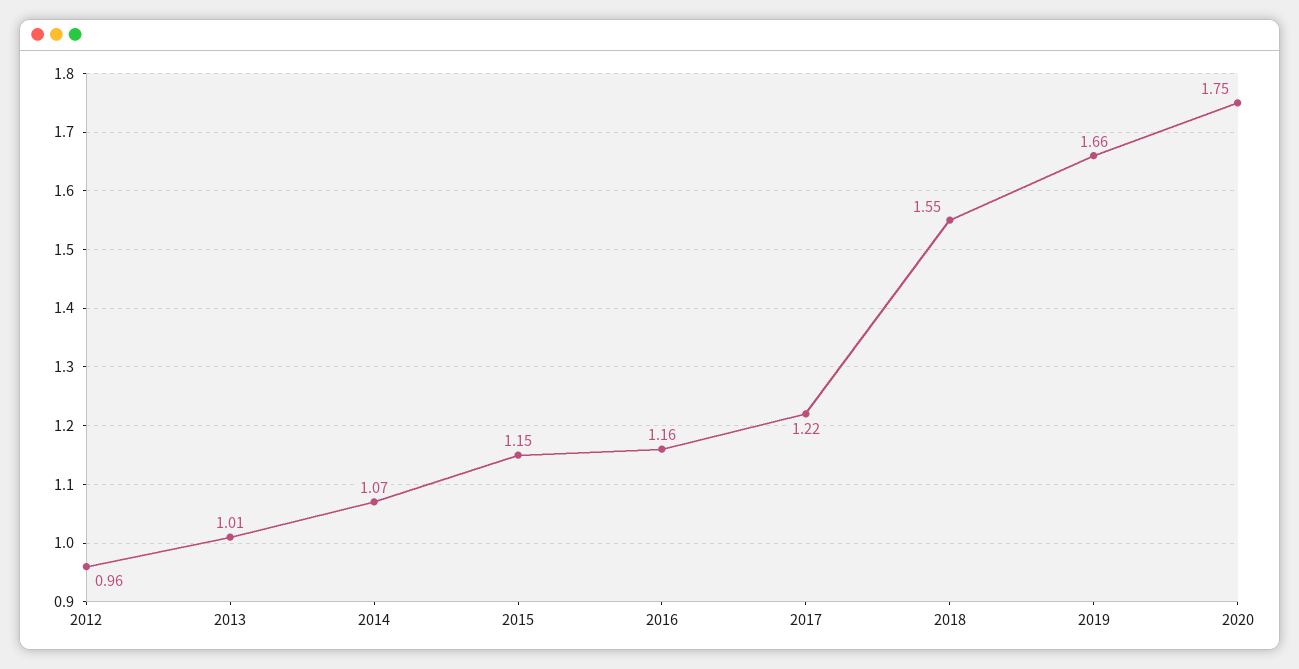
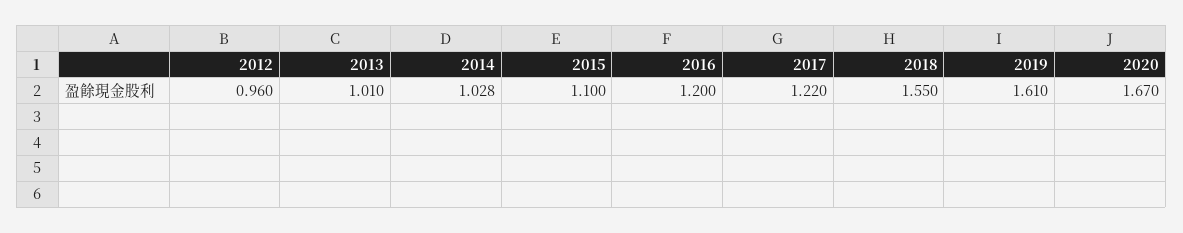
2014: 1.07 -> 1.028
2015: 1.15 -> 1.1
2016: 1.16 -> 1.2
2019: 1.66 -> 1.61
2020: 1.75 -> 1.67

